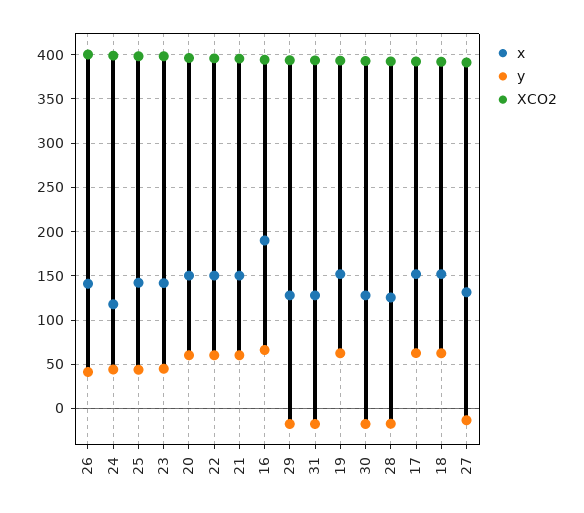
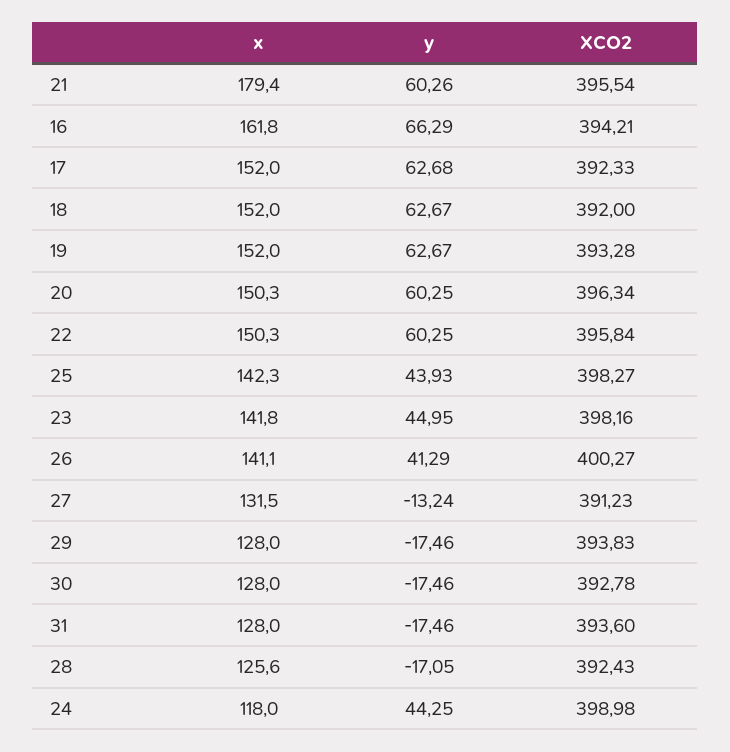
x, 21: 150 -> 179.4
x, 16: 190 -> 161.8

